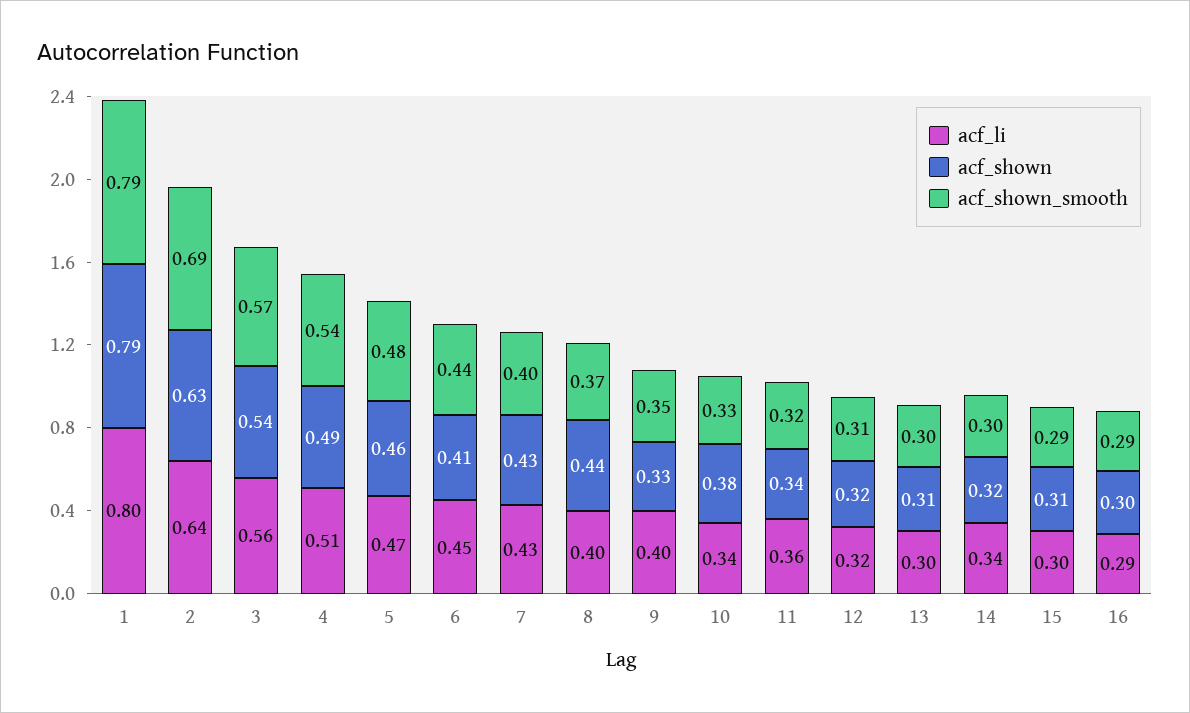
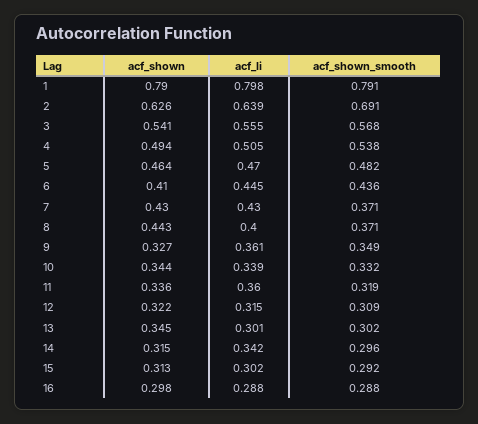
acf_shown_smooth, 7: 0.4 -> 0.371
acf_li, 9: 0.4 -> 0.361
acf_shown, 10: 0.38 -> 0.344
acf_shown, 13: 0.31 -> 0.345

